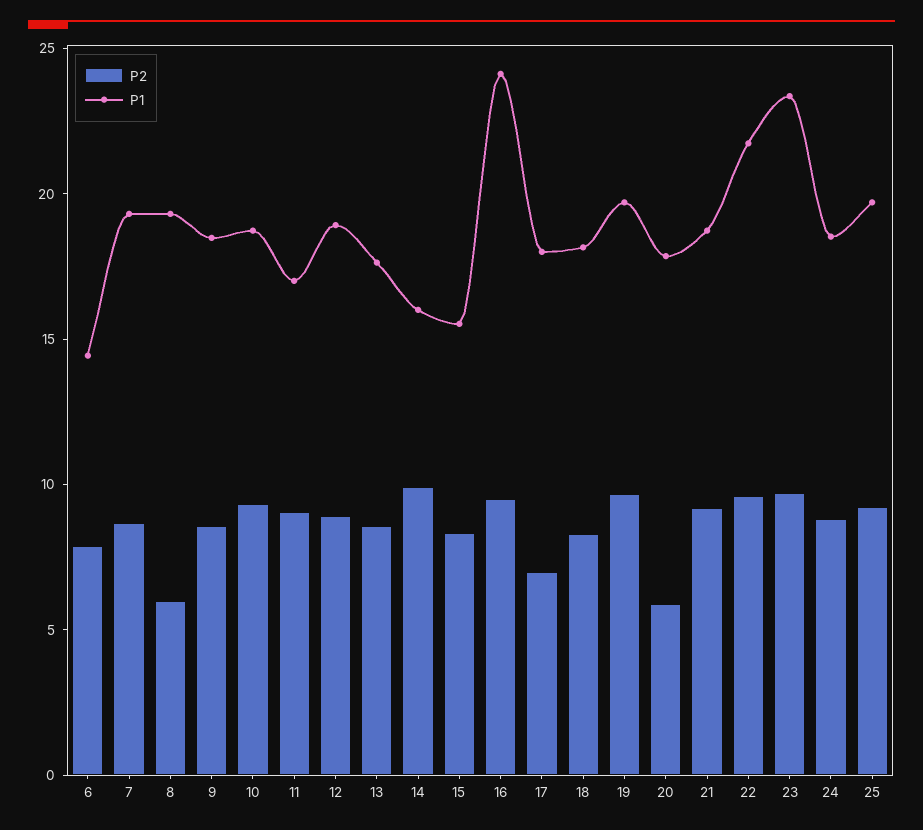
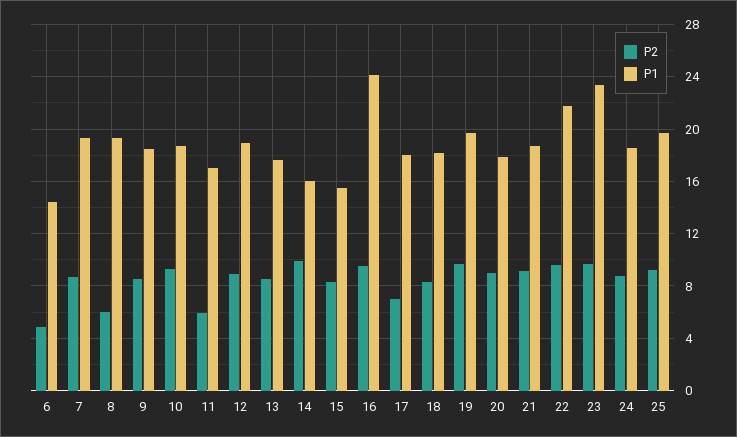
P2, 6: 8 -> 5
P2, 11: 9 -> 6
P2, 20: 6 -> 9

